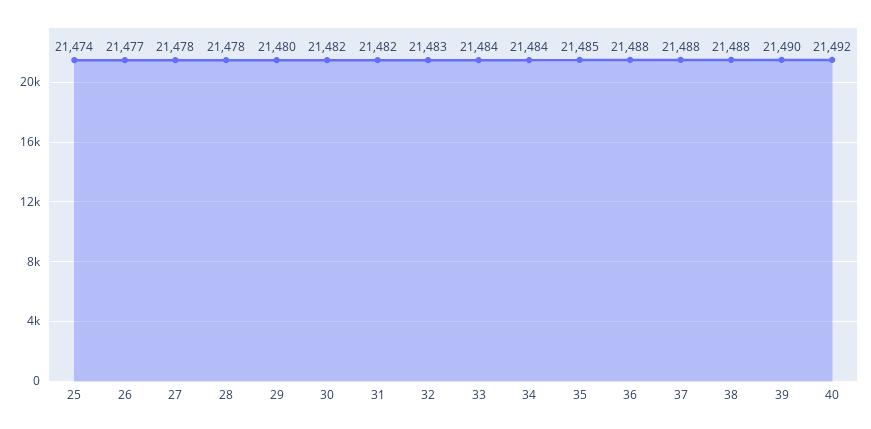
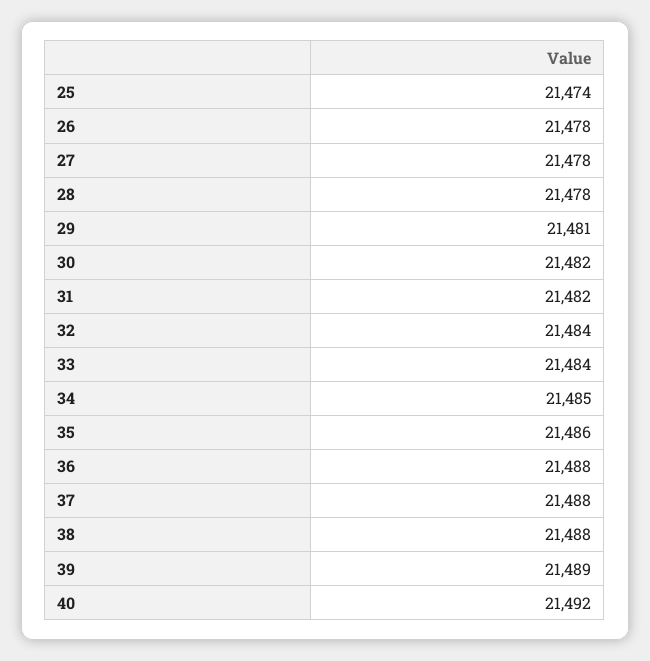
26: 21477 -> 21478
29: 21480 -> 21481
32: 21483 -> 21484
34: 21484 -> 21485
35: 21485 -> 21486
39: 21490 -> 21489

